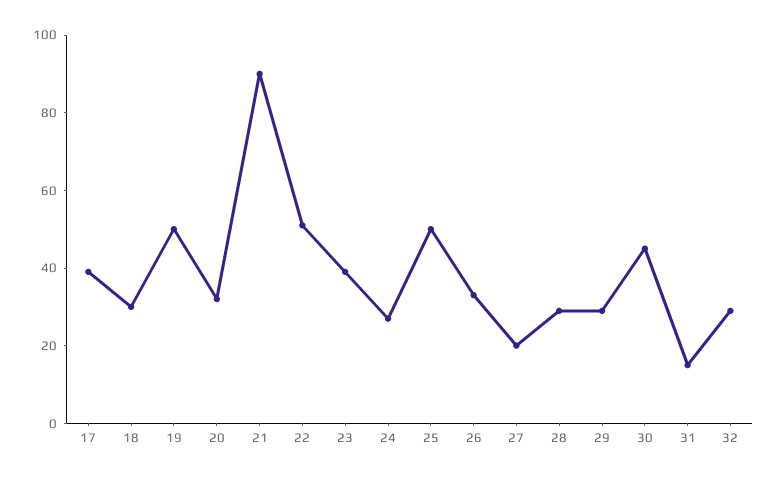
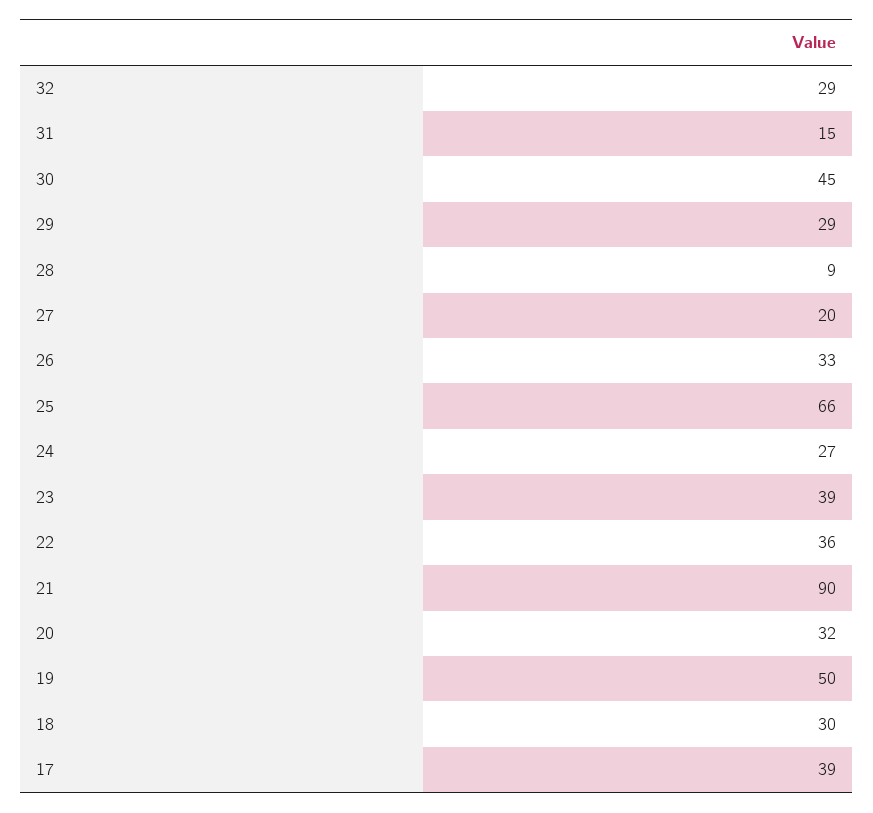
22: 50 -> 36
25: 50 -> 66
28: 30 -> 9

